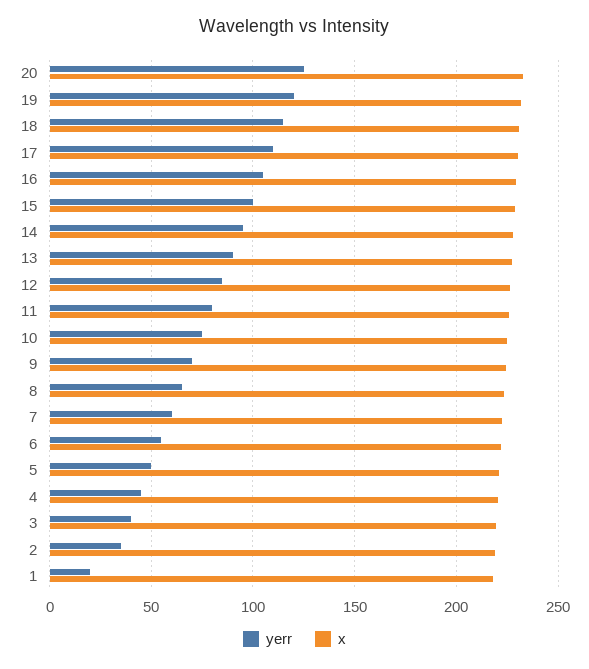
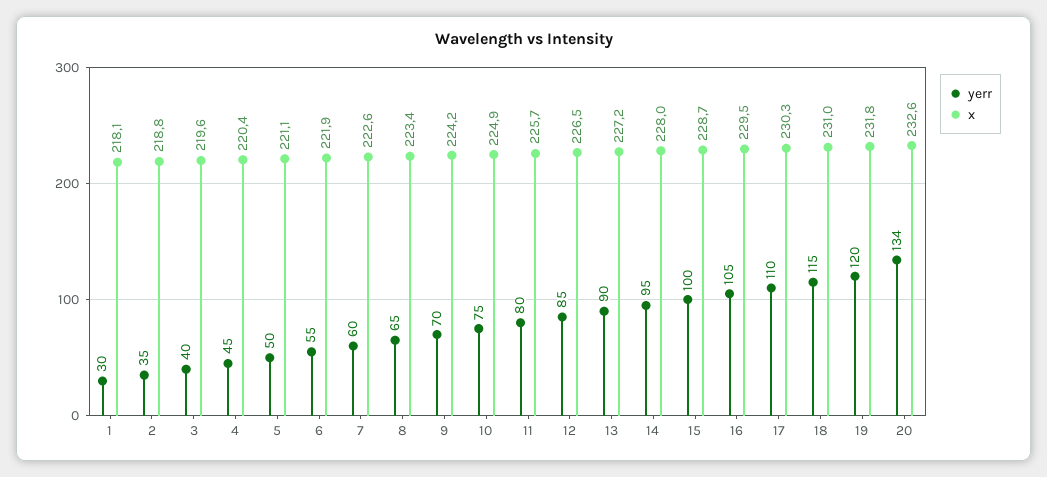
yerr, 20: 125 -> 134
yerr, 1: 20 -> 30

